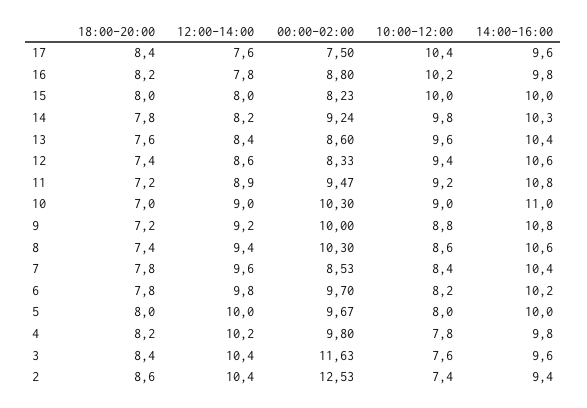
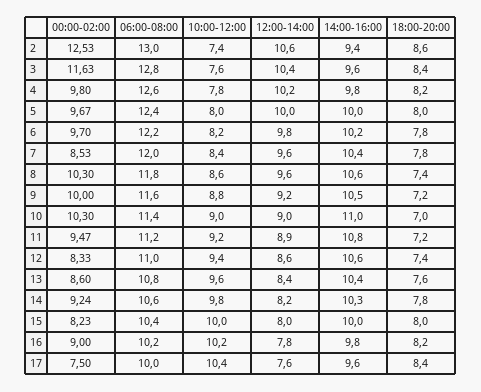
00:00-02:00, 16: 8.8 -> 9
14:00-16:00, 9: 10.8 -> 10.5
12:00-14:00, 8: 9.4 -> 9.6
12:00-14:00, 2: 10.4 -> 10.6
06:00-08:00, 2: none -> 13
06:00-08:00, 3: none -> 12.8
06:00-08:00, 4: none -> 12.6
06:00-08:00, 5: none -> 12.4
06:00-08:00, 6: none -> 12.2
06:00-08:00, 7: none -> 12
06:00-08:00, 8: none -> 11.8
06:00-08:00, 9: none -> 11.6
06:00-08:00, 10: none -> 11.4
06:00-08:00, 11: none -> 11.2
06:00-08:00, 12: none -> 11
06:00-08:00, 13: none -> 10.8
06:00-08:00, 14: none -> 10.6
06:00-08:00, 15: none -> 10.4
06:00-08:00, 16: none -> 10.2
06:00-08:00, 17: none -> 10

